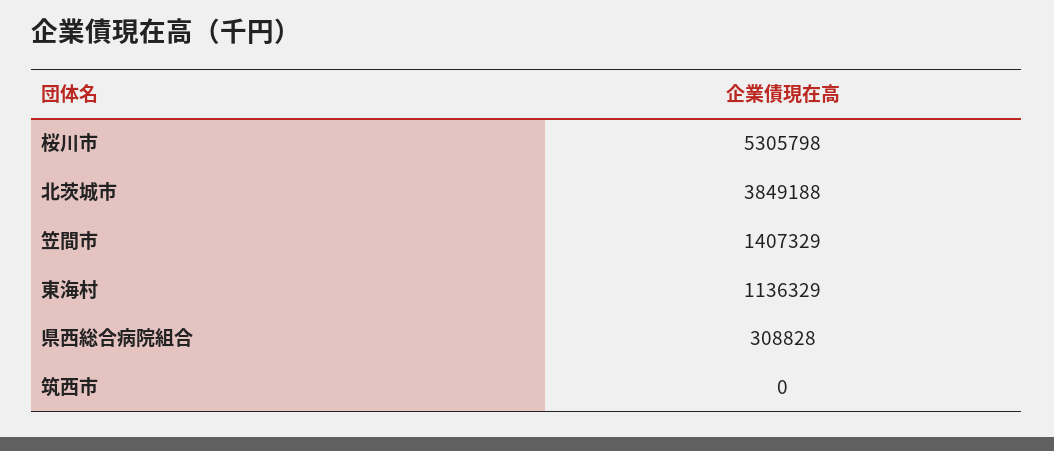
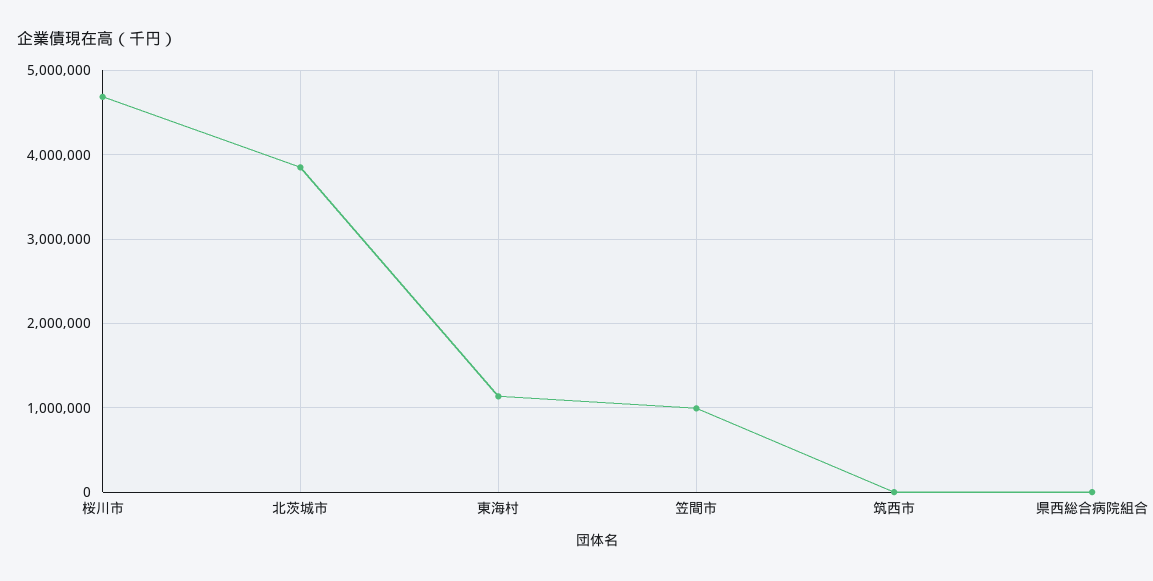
桜川市: 5305798 -> 4700000
笠間市: 1407329 -> 1000000
県西総合病院組合: 308828 -> 0

